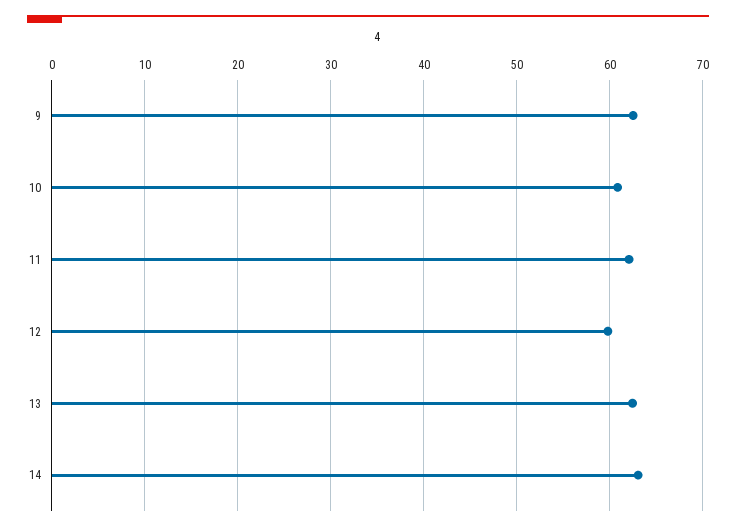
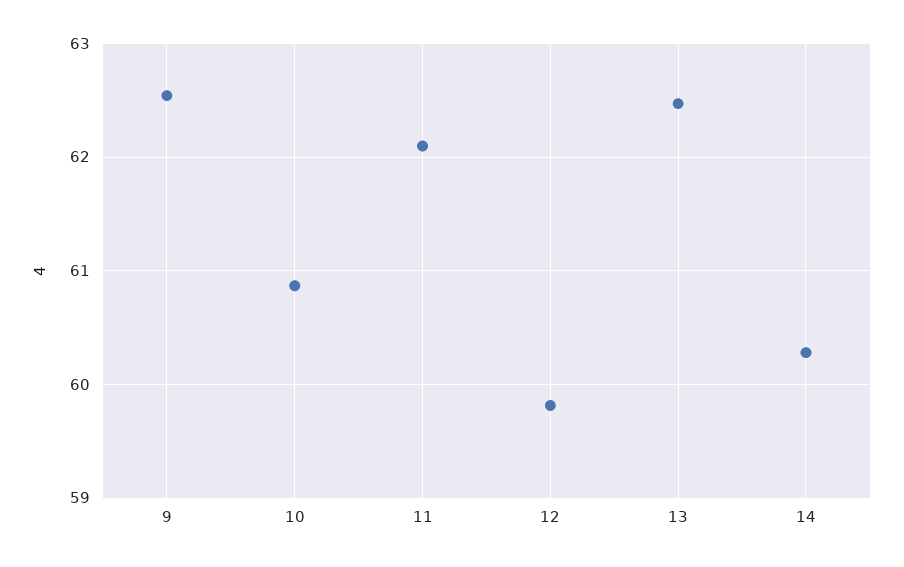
14: 63 -> 60.3

